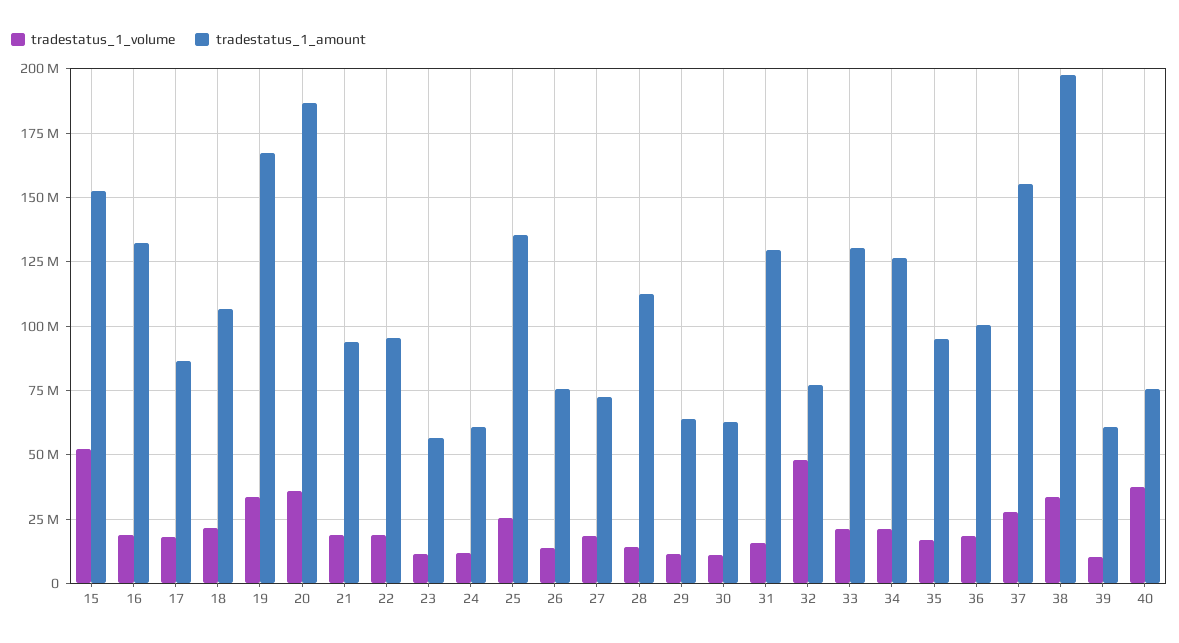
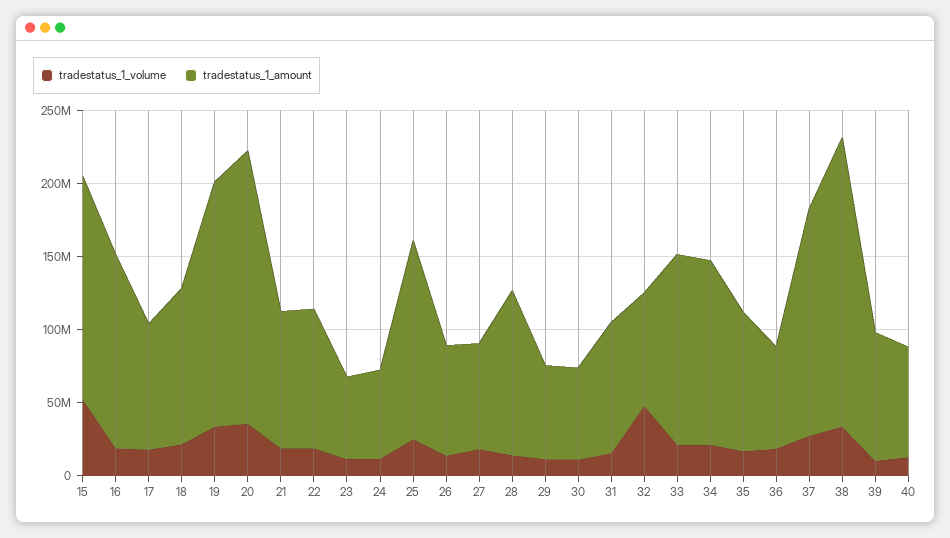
tradestatus_1_amount, 31: 130000000 -> 90000000
tradestatus_1_amount, 36: 100000000 -> 70000000
tradestatus_1_amount, 39: 60000000 -> 90000000
tradestatus_1_volume, 40: 37500000 -> 10000000

